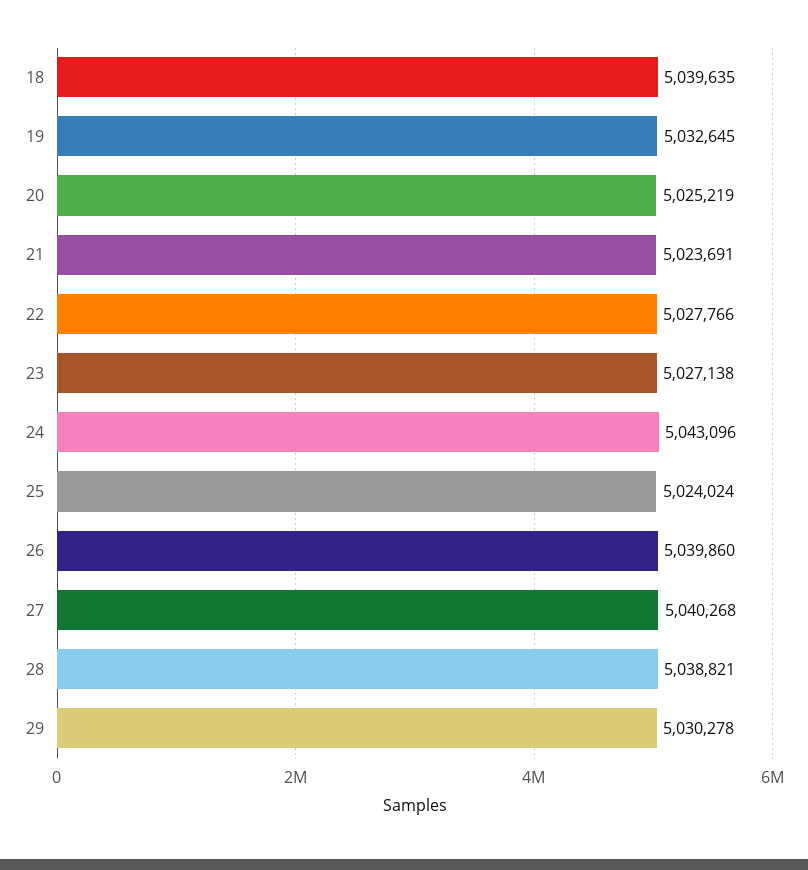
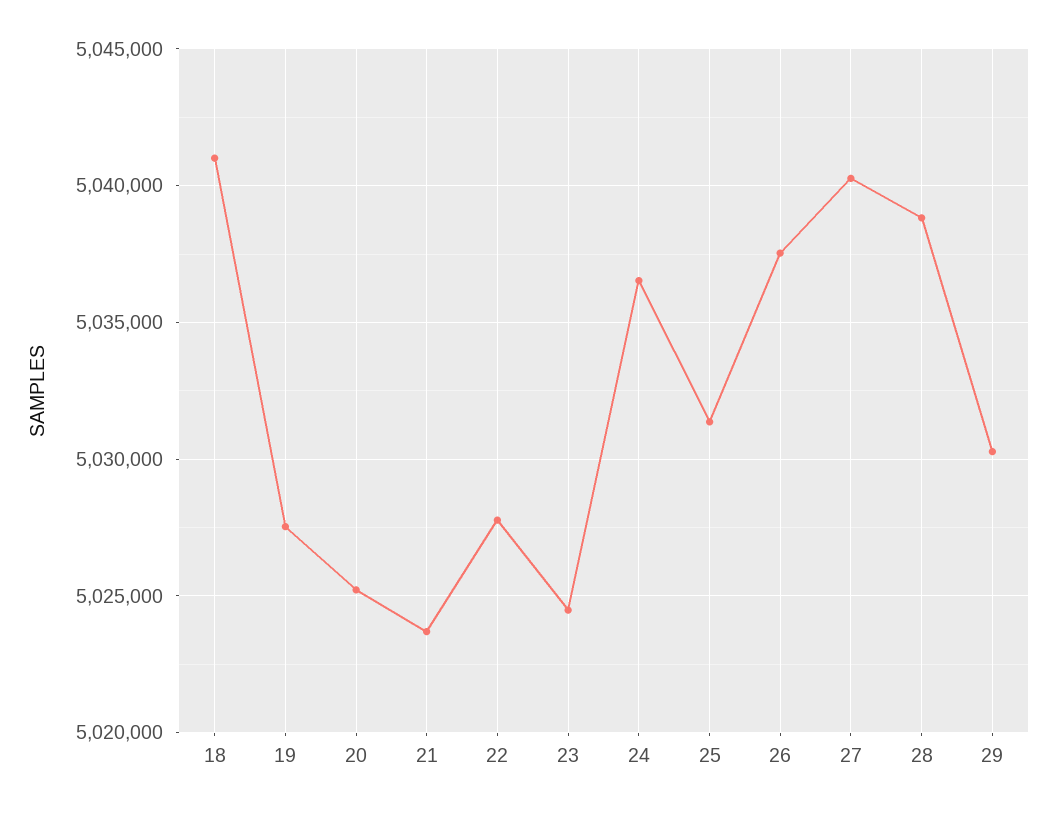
18: 5039635 -> 5041000
19: 5032645 -> 5027500
23: 5027138 -> 5024500
24: 5043096 -> 5036500
25: 5024024 -> 5031500
26: 5039860 -> 5037500

